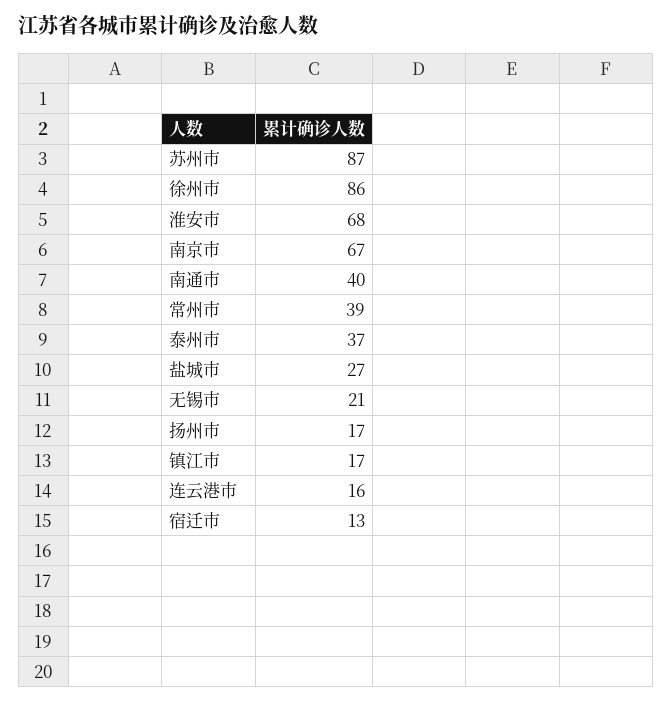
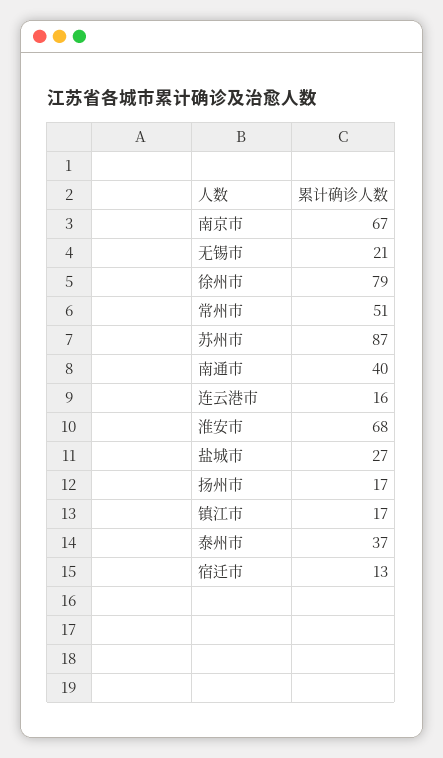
徐州市: 86 -> 79
常州市: 39 -> 51

